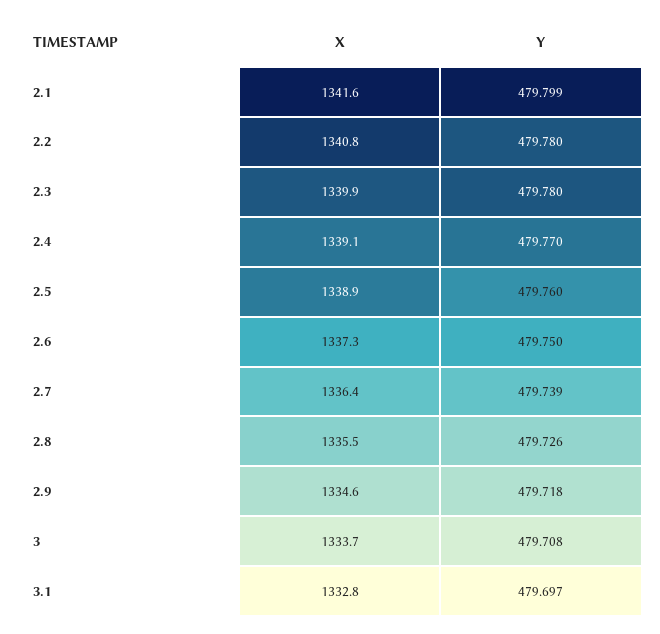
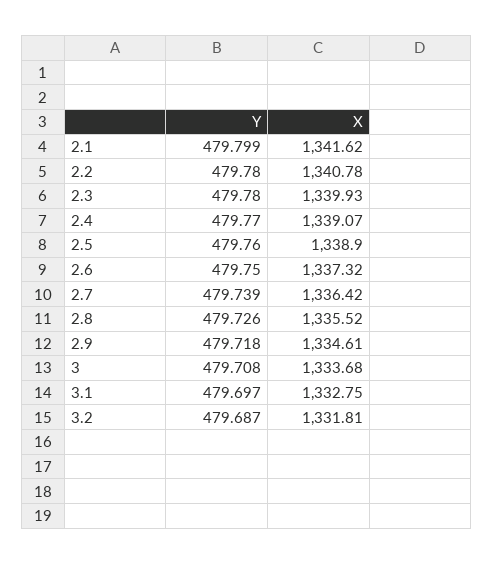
Y, 3.2: none -> 479.687
X, 3.2: none -> 1331.81

